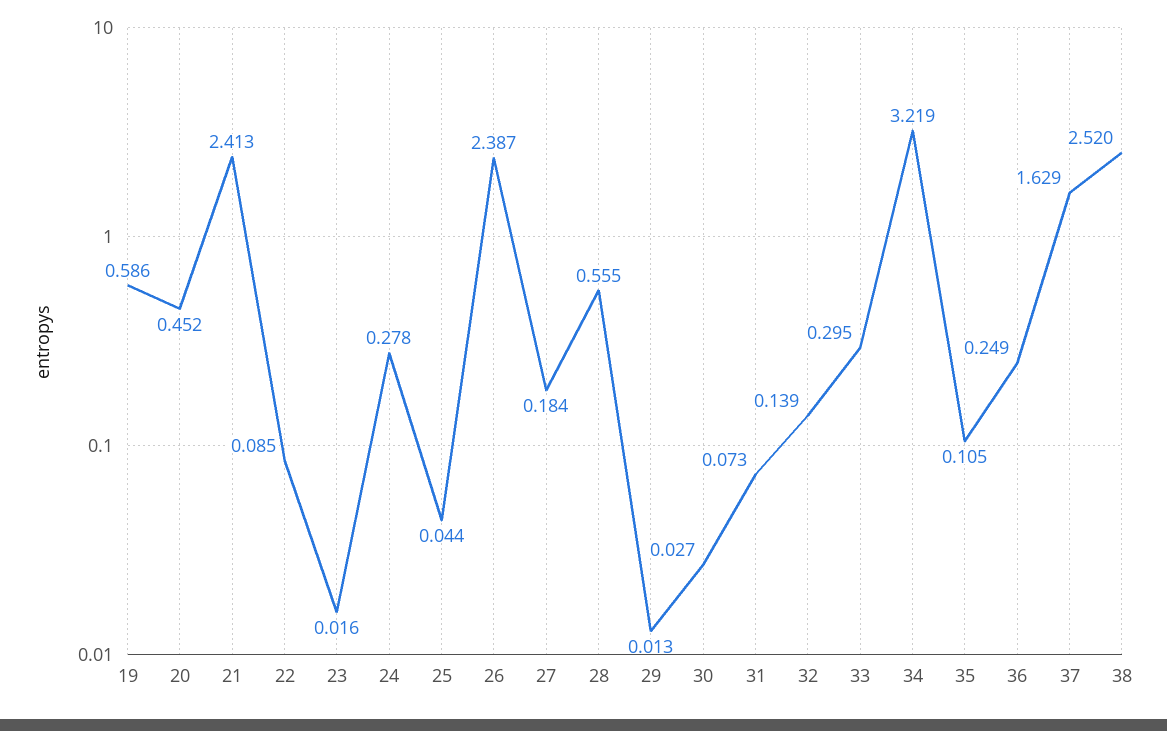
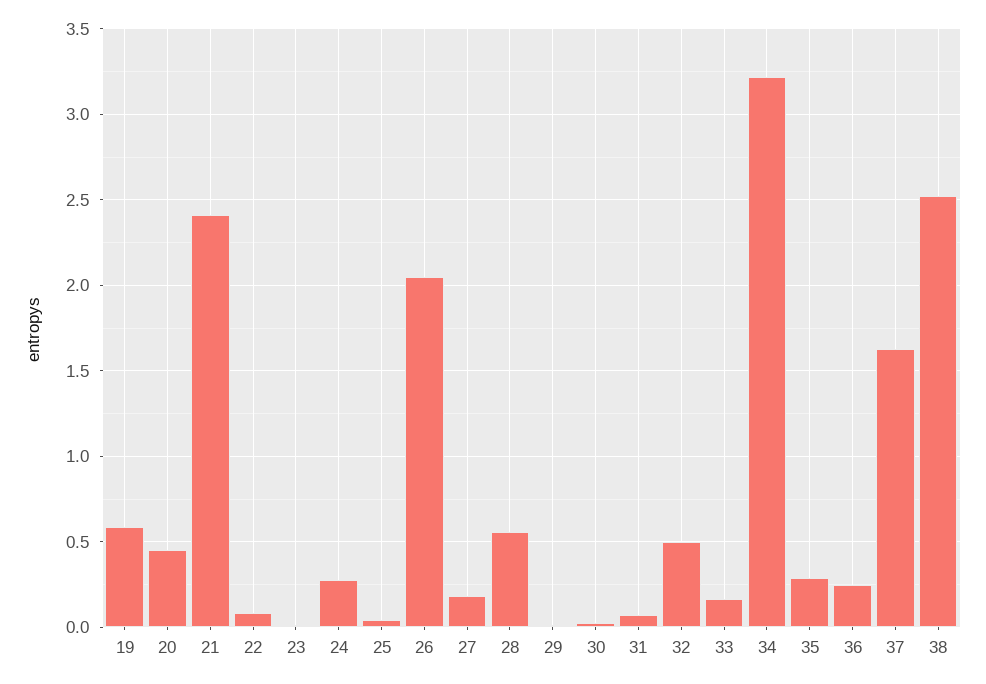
26: 2.387 -> 2.05
32: 0.139 -> 0.5
33: 0.295 -> 0.15
35: 0.105 -> 0.3

